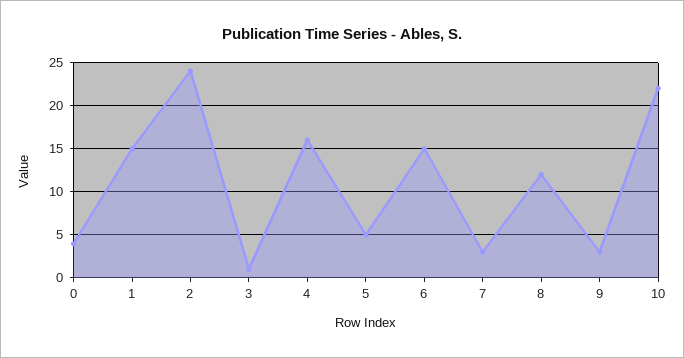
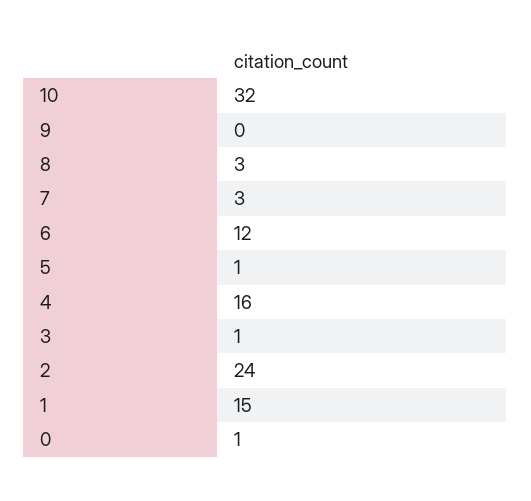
0: 4 -> 1
5: 5 -> 1
6: 15 -> 12
8: 12 -> 3
9: 3 -> 0
10: 22 -> 32

